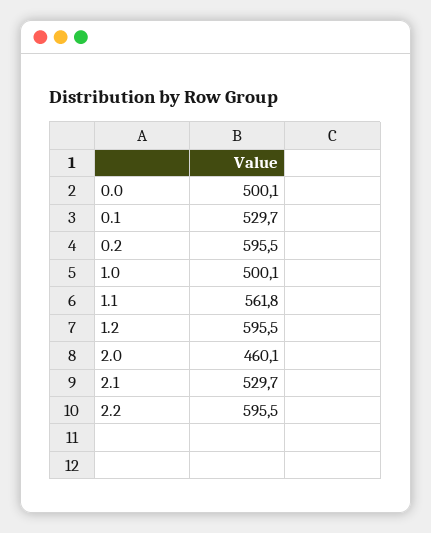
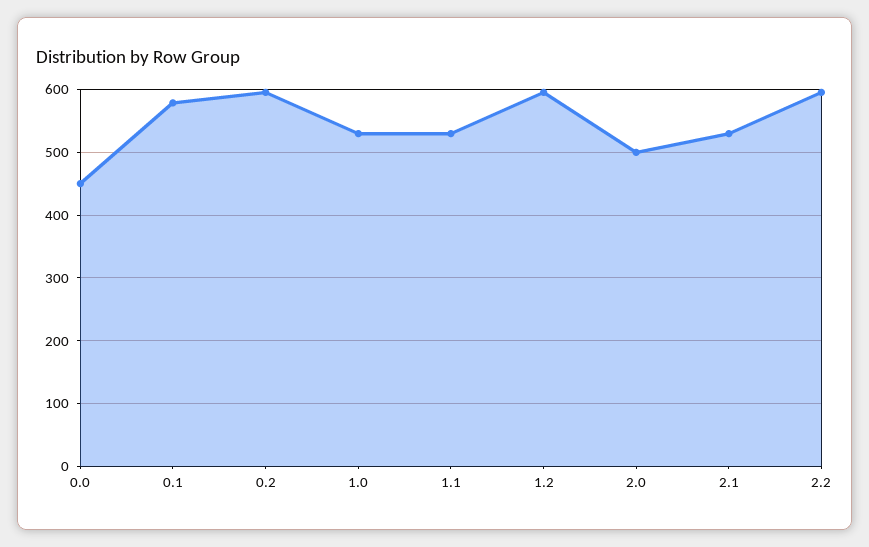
0.0: 500.1 -> 450
0.1: 529.7 -> 580
1.0: 500.1 -> 530
1.1: 561.8 -> 530
2.0: 460.1 -> 500

